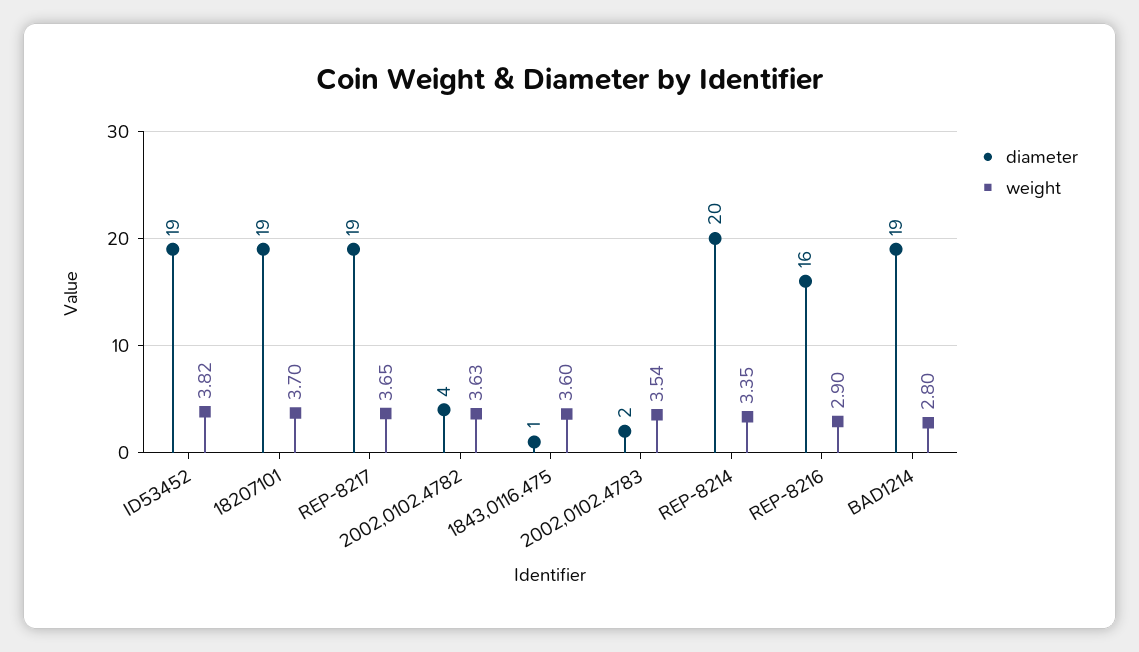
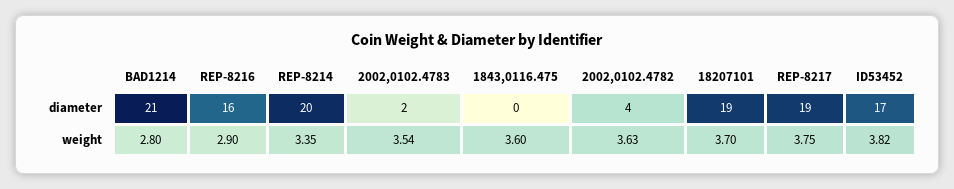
diameter, ID53452: 19 -> 17
weight, REP-8217: 3.65 -> 3.75
diameter, 1843,0116.475: 1 -> 0
diameter, BAD1214: 19 -> 21

